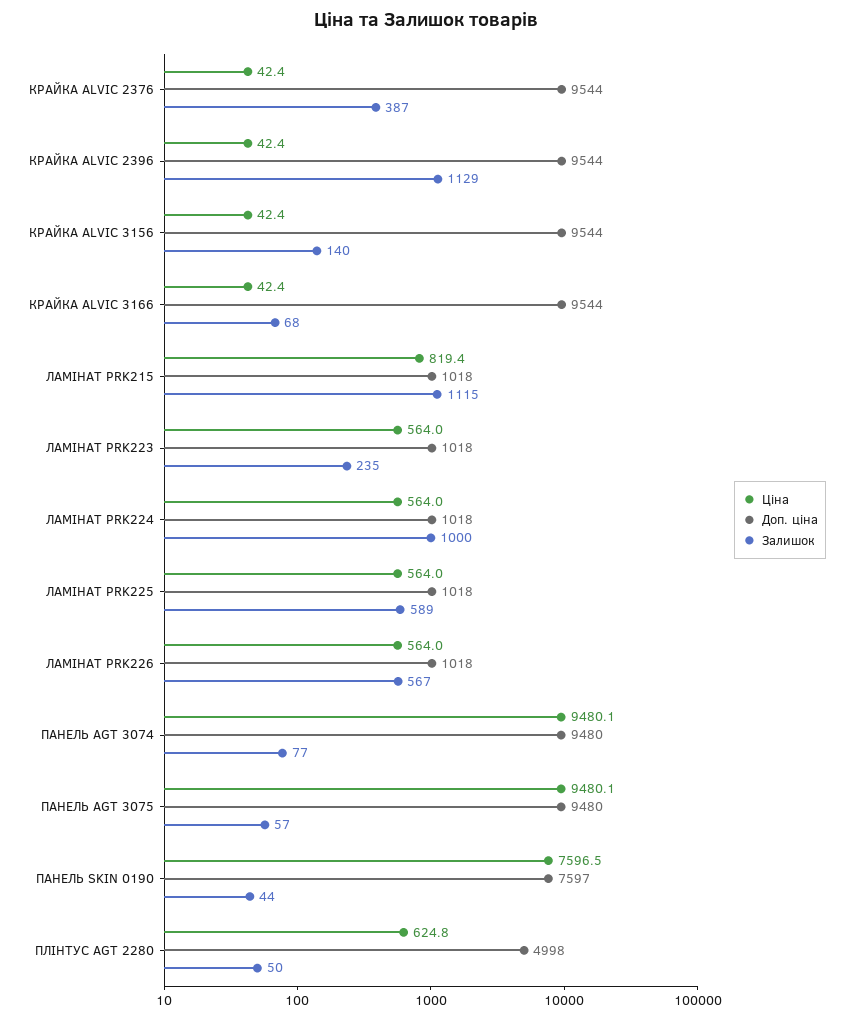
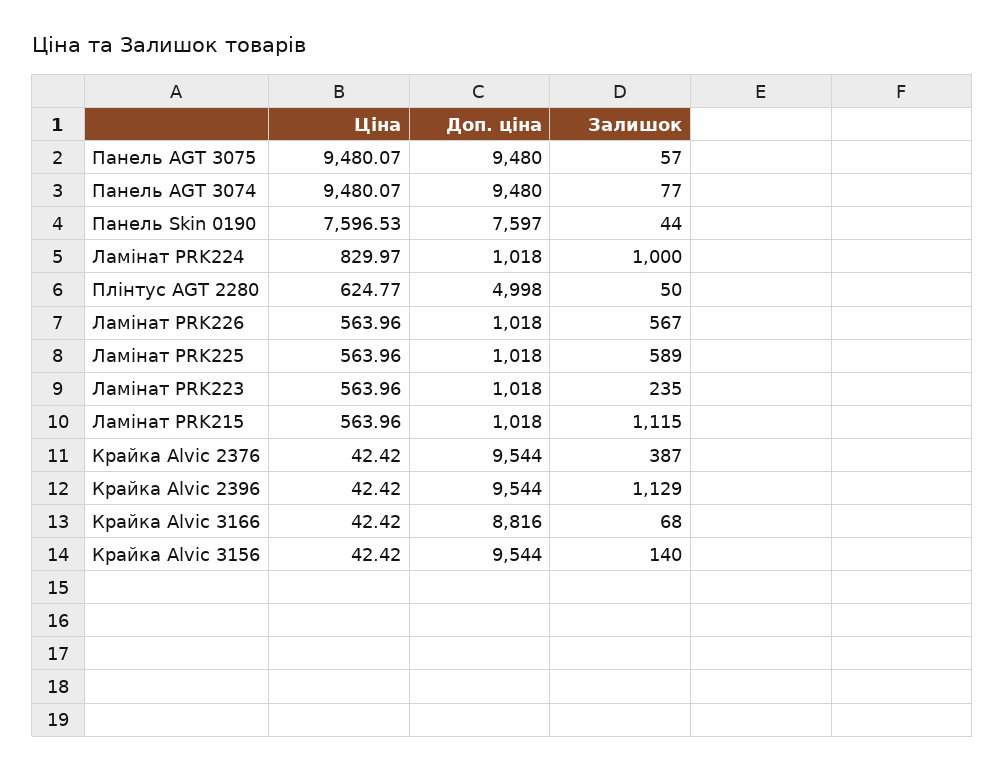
Доп. ціна, КРАЙКА ALVIC 3166: 9544 -> 8816
Ціна, ЛАМІНАТ PRK215: 819.4 -> 563.96
Ціна, ЛАМІНАТ PRK224: 564 -> 829.97

